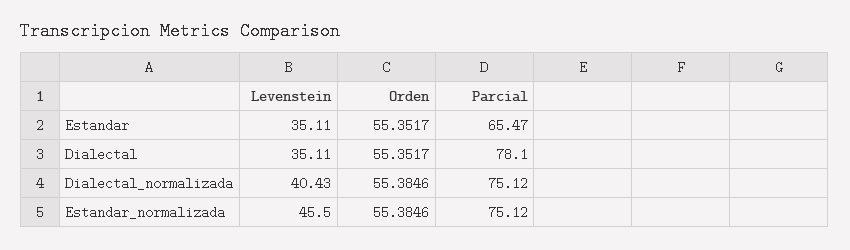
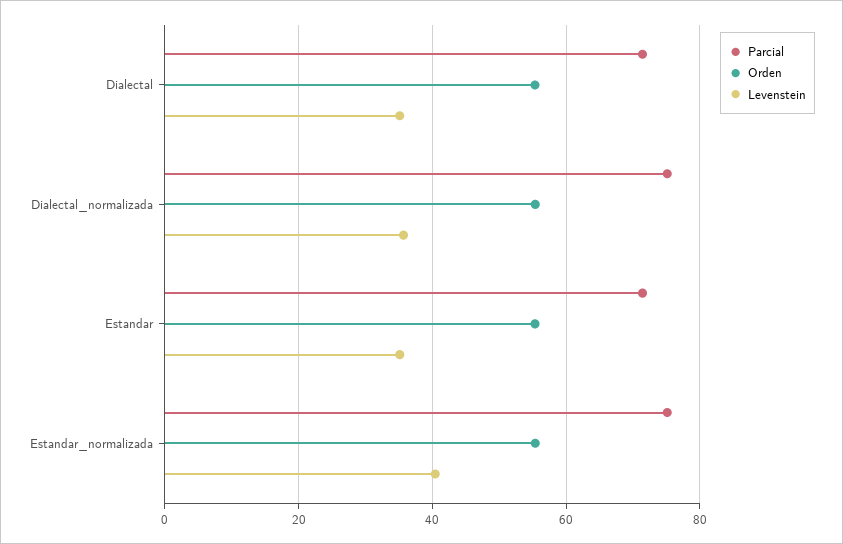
Parcial, Estandar: 65.47 -> 72
Parcial, Dialectal: 78.1 -> 72
Levenstein, Dialectal_normalizada: 40.43 -> 36
Levenstein, Estandar_normalizada: 45.5 -> 40

